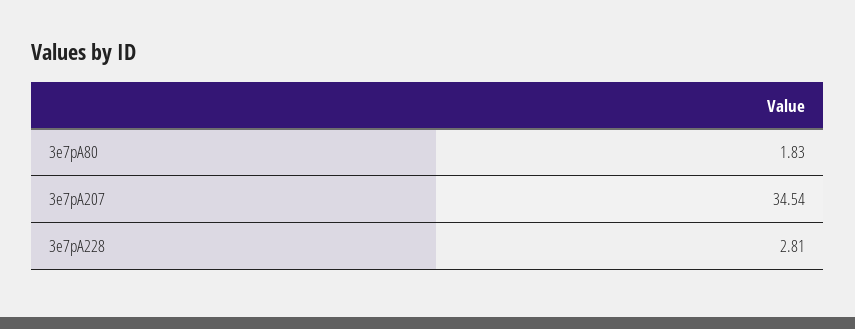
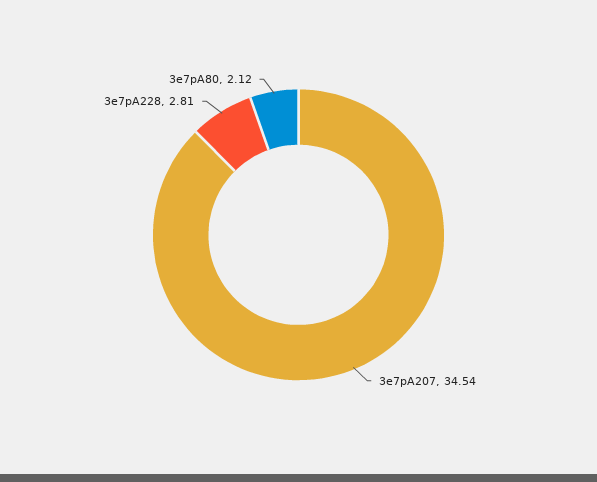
3e7pA80: 1.83 -> 2.12

